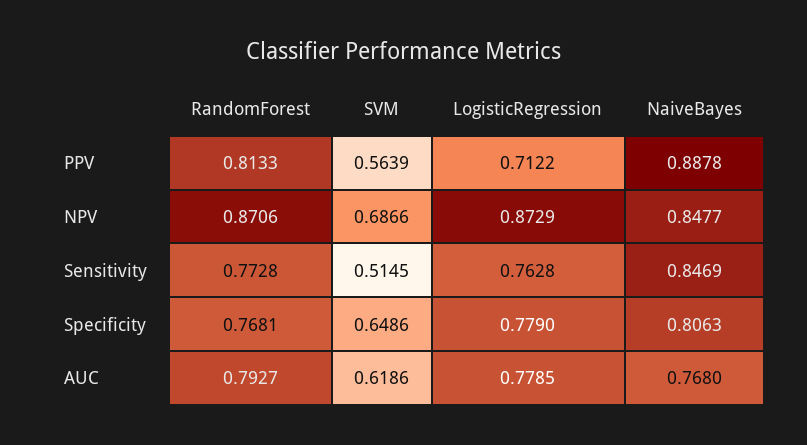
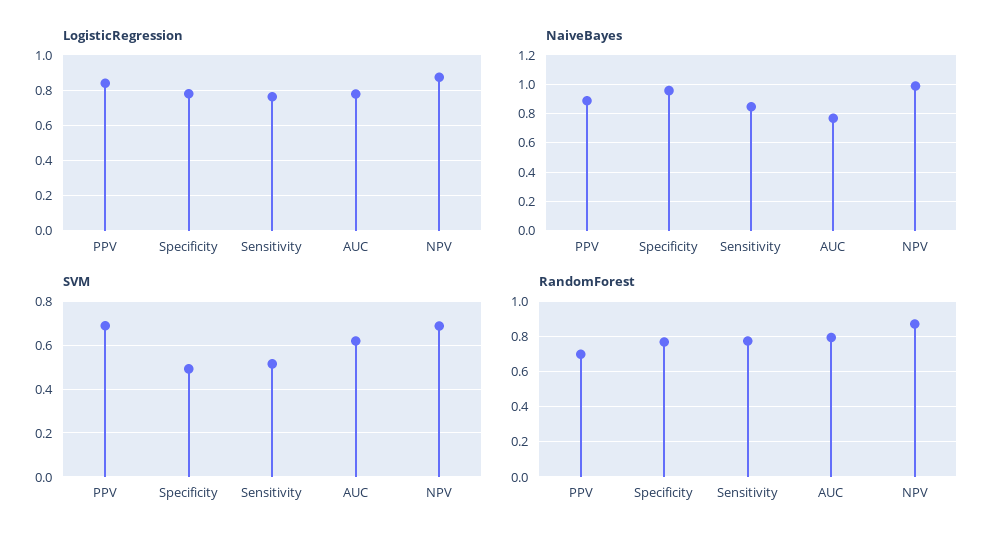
RandomForest, PPV: 0.8133 -> 0.7
SVM, PPV: 0.5639 -> 0.7
LogisticRegression, PPV: 0.7122 -> 0.85
NaiveBayes, NPV: 0.8477 -> 1
SVM, Specificity: 0.6486 -> 0.5
NaiveBayes, Specificity: 0.8063 -> 0.95

